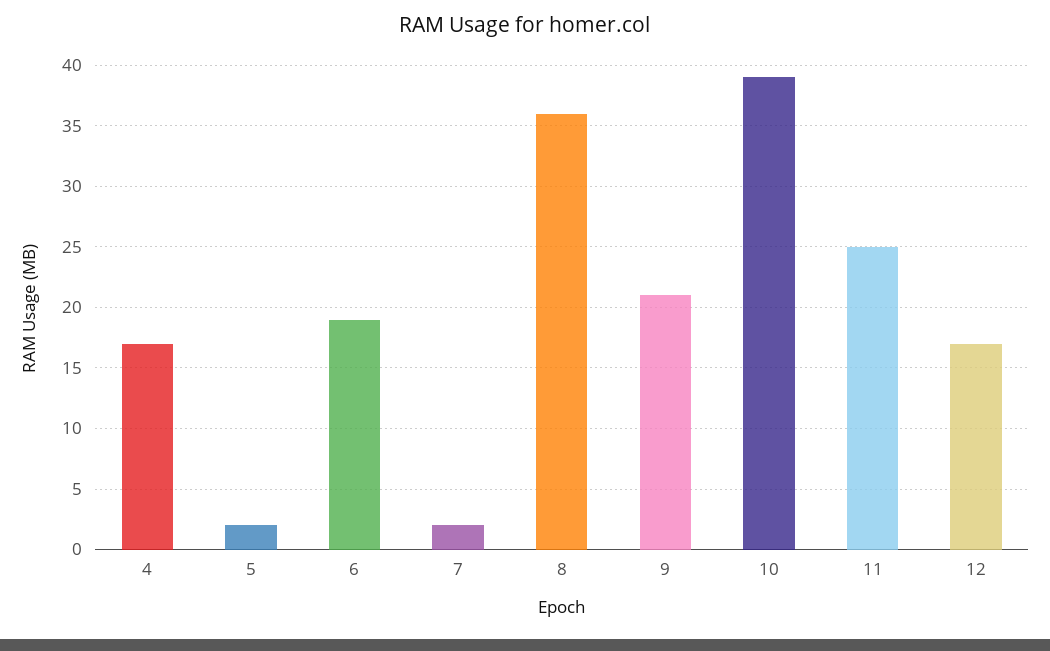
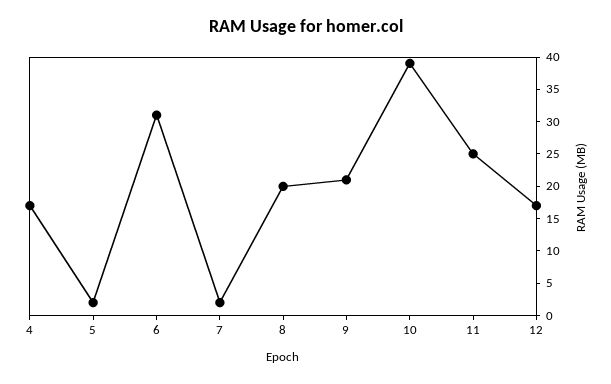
6: 19 -> 30
8: 36 -> 20

